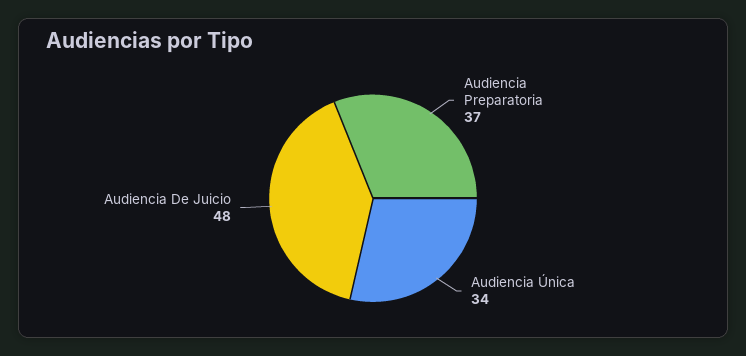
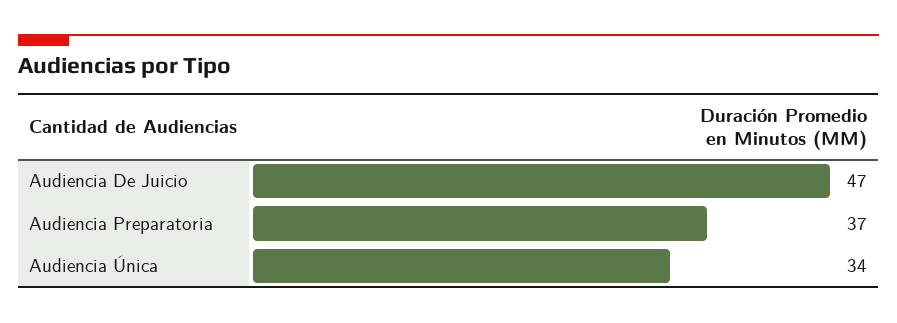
Audiencia De Juicio: 48 -> 47

